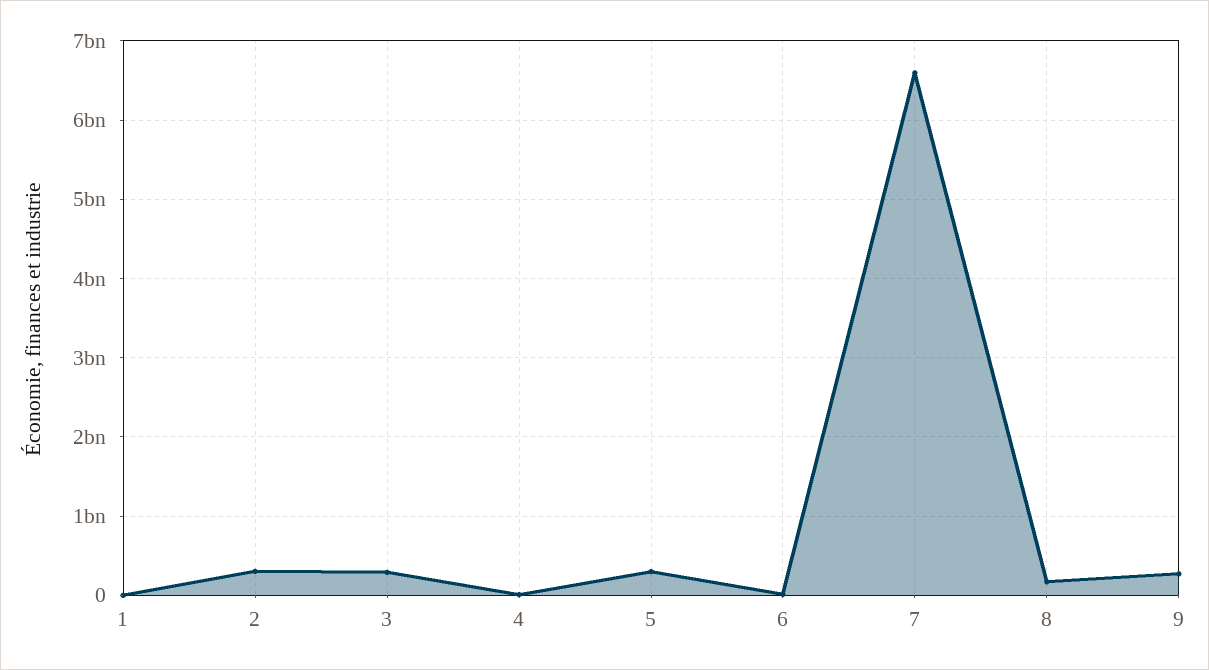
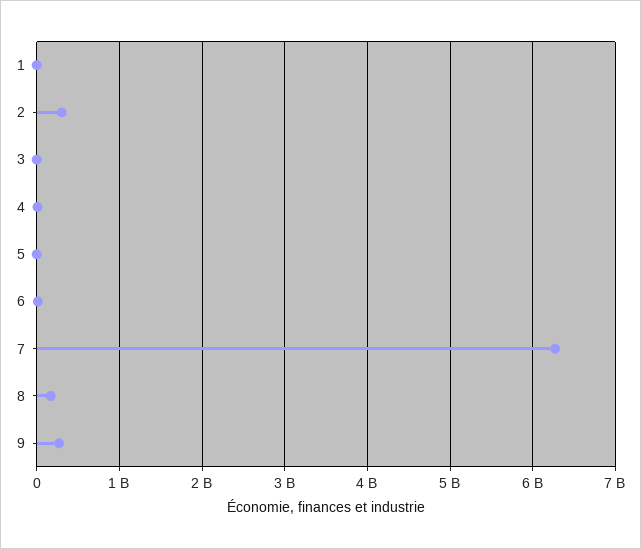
3: 300000000 -> 0
5: 300000000 -> 0
7: 6600000000 -> 6300000000

